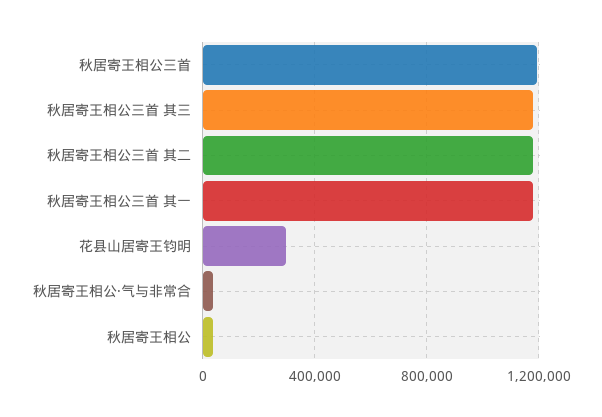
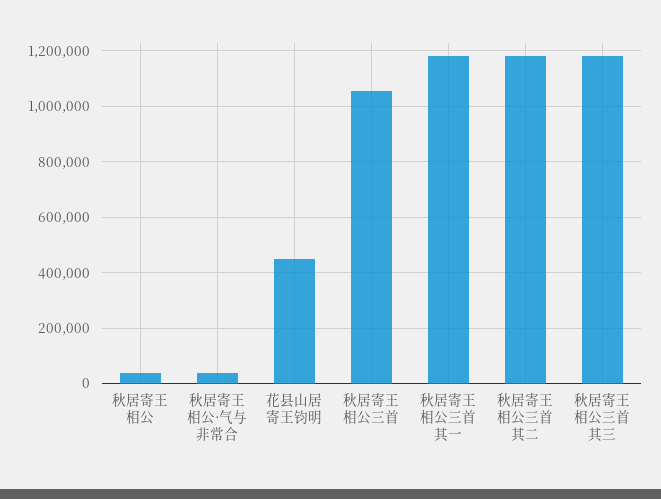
秋居寄王相公三首: 1200000 -> 1050000
花县山居寄王钧明: 300000 -> 450000

